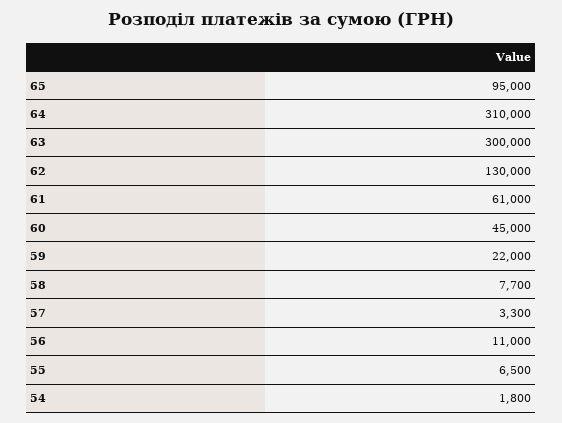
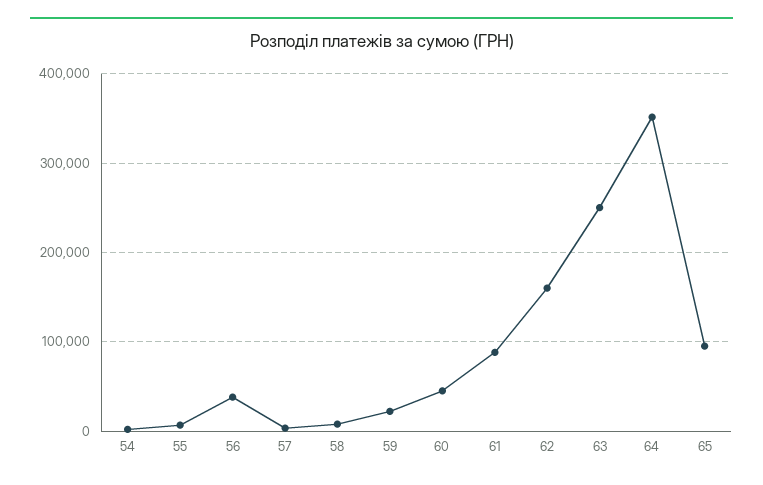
64: 310000 -> 350000
63: 300000 -> 250000
62: 130000 -> 160000
61: 61000 -> 90000
56: 11000 -> 40000

